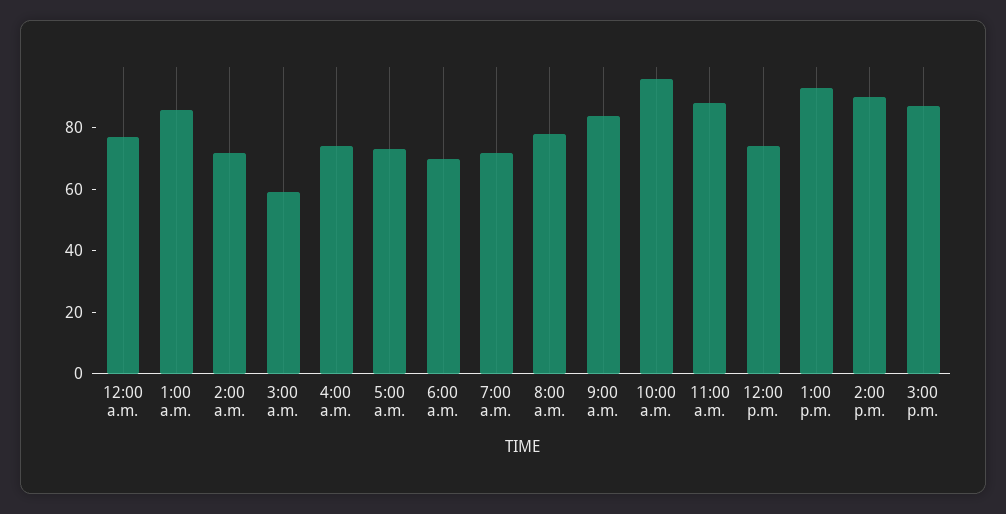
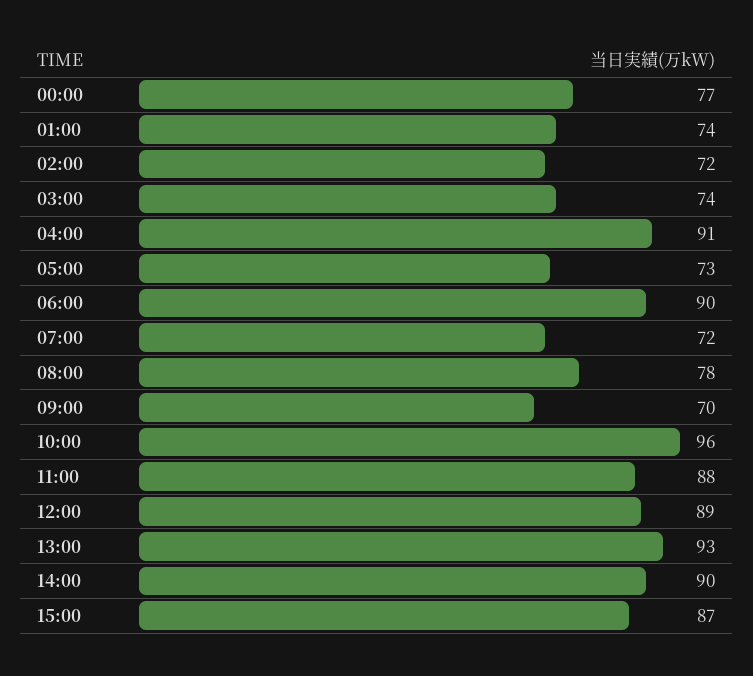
1:00 a.m.: 85 -> 74
3:00 a.m.: 60 -> 74
4:00 a.m.: 75 -> 91
6:00 a.m.: 70 -> 90
9:00 a.m.: 85 -> 70
12:00 p.m.: 75 -> 89

